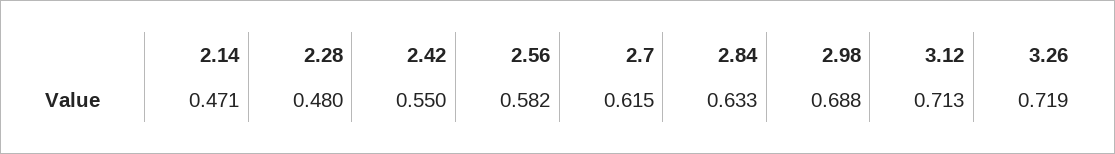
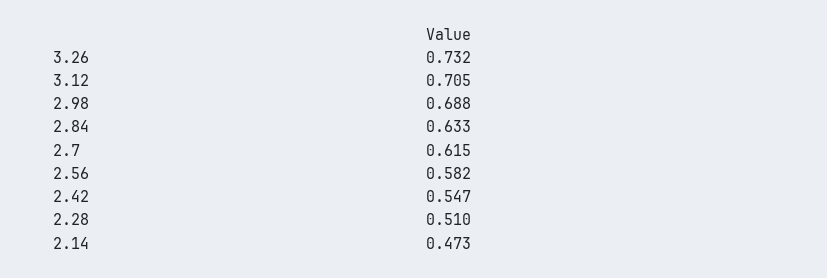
2.14: 0.471 -> 0.473
2.28: 0.48 -> 0.51
2.42: 0.55 -> 0.547
3.12: 0.713 -> 0.705
3.26: 0.719 -> 0.732

